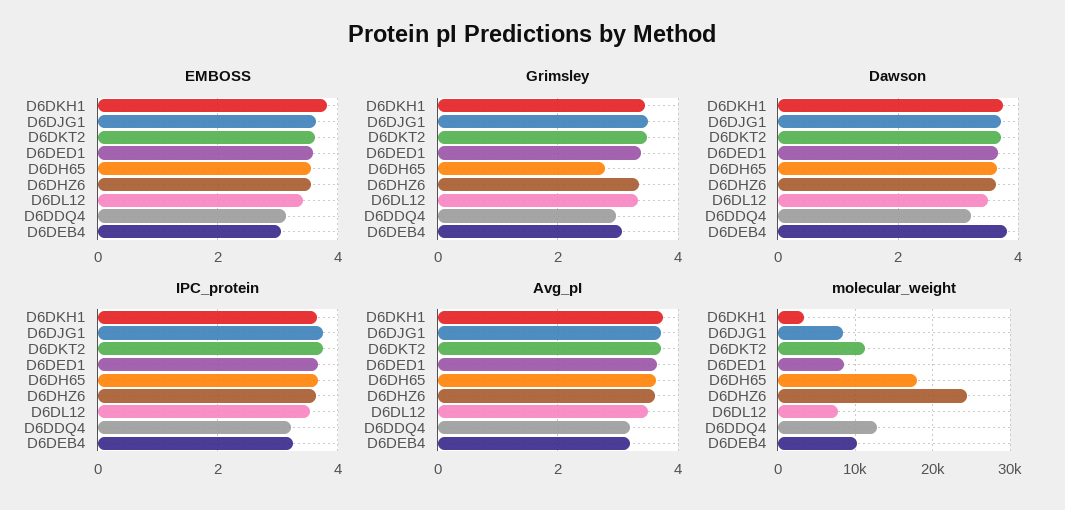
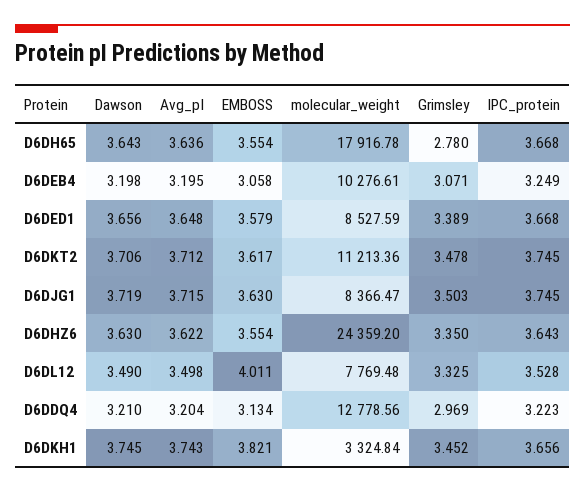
EMBOSS, D6DL12: 3.4 -> 4.011
Dawson, D6DEB4: 3.8 -> 3.198

